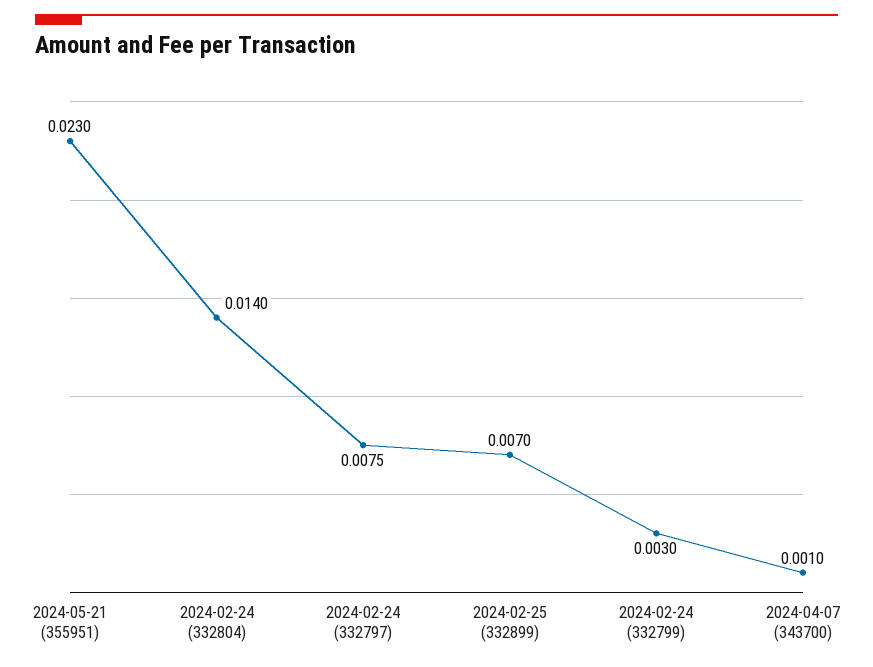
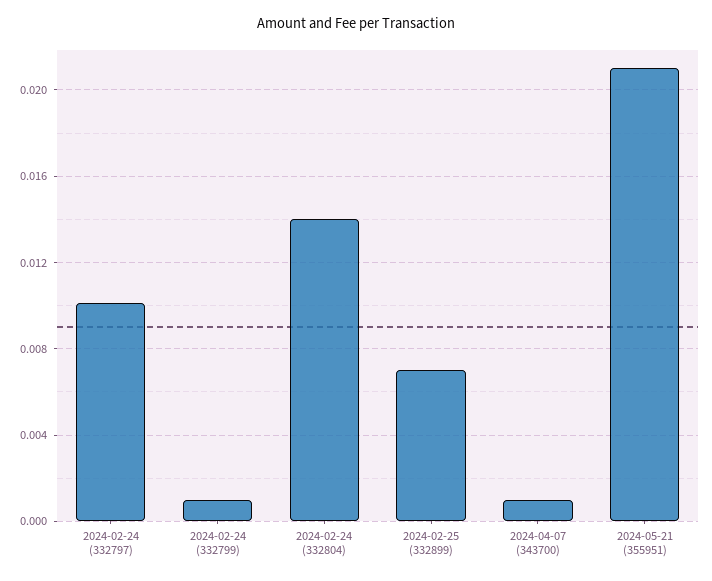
2024-05-21 (355951): 0.023 -> 0.021
2024-02-24 (332797): 0.0075 -> 0.01
2024-02-24 (332799): 0.003 -> 0.001

